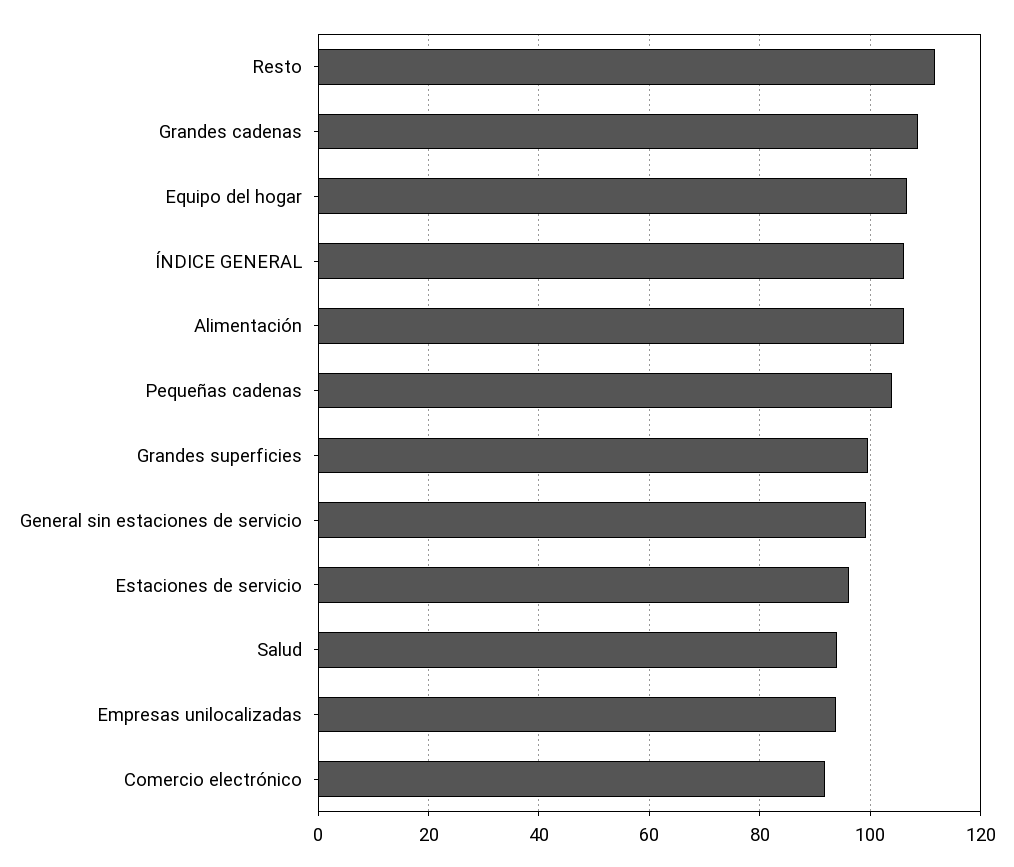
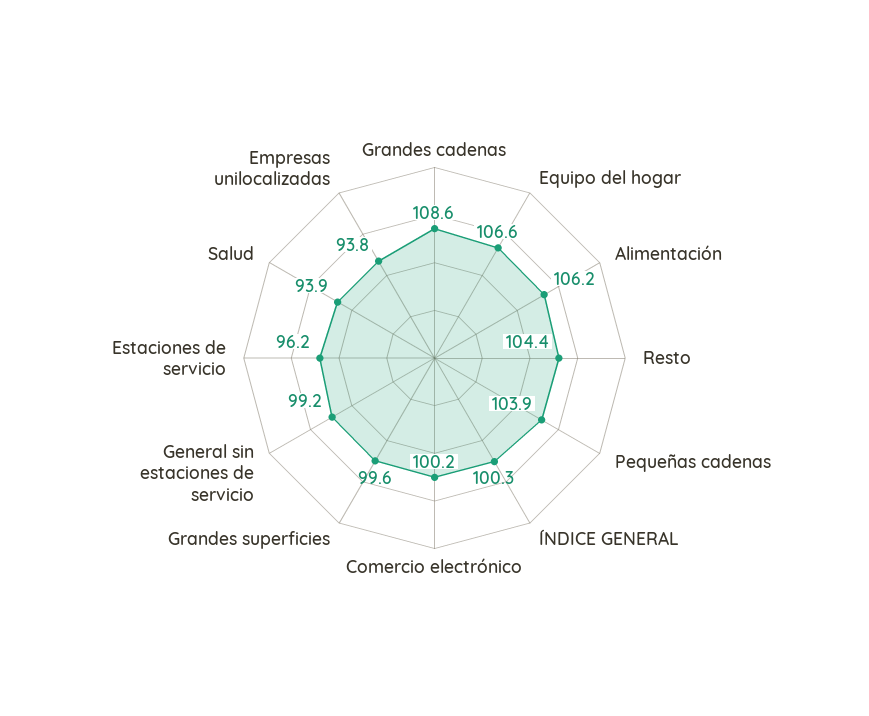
Resto: 112 -> 104.4
ÍNDICE GENERAL: 106 -> 100.3
Comercio electrónico: 92 -> 100.2

